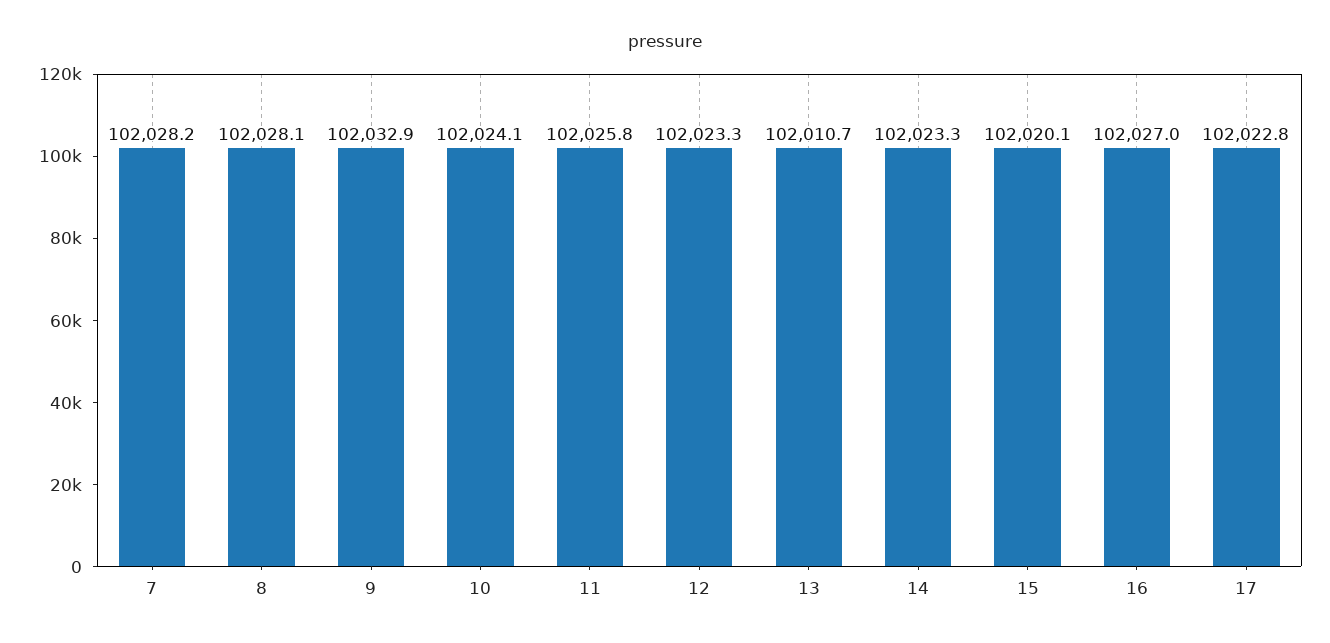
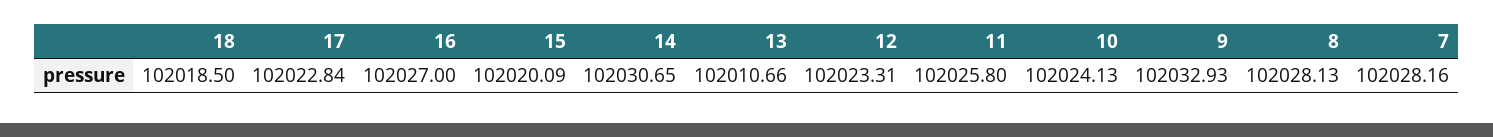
14: 102023.3 -> 102030.65
18: none -> 102018.5

